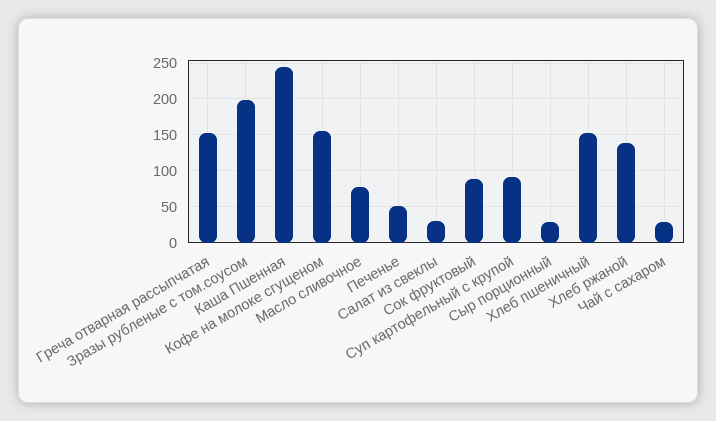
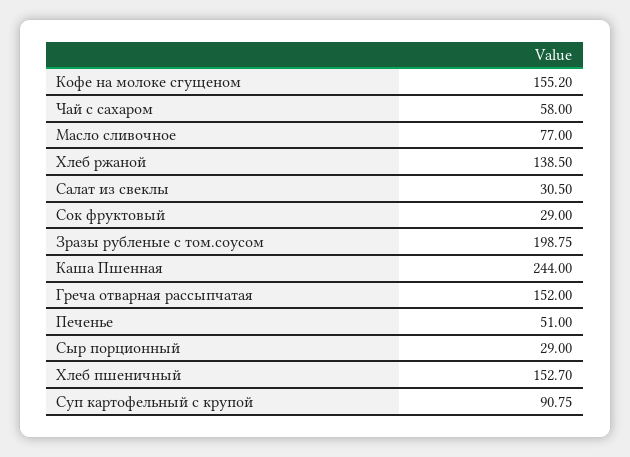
Сок фруктовый: 90 -> 29
Чай с сахаром: 30 -> 58

